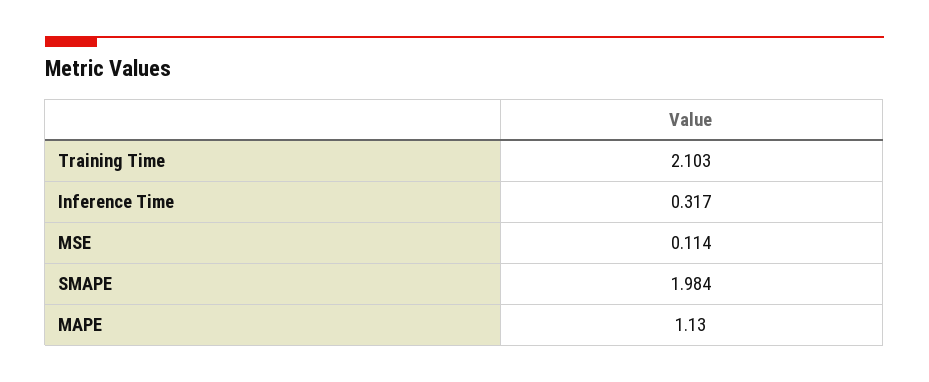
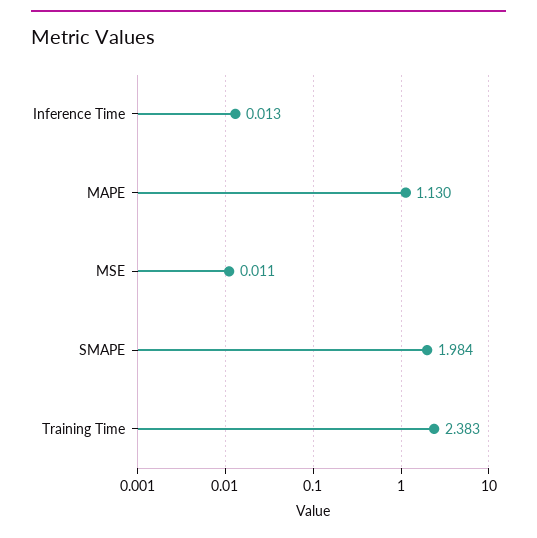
Training Time: 2.103 -> 2.383
Inference Time: 0.317 -> 0.013
MSE: 0.114 -> 0.011

